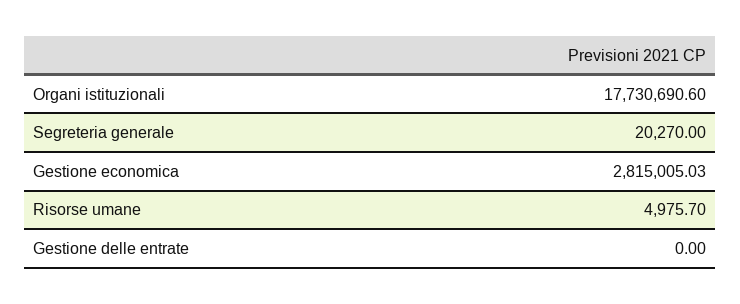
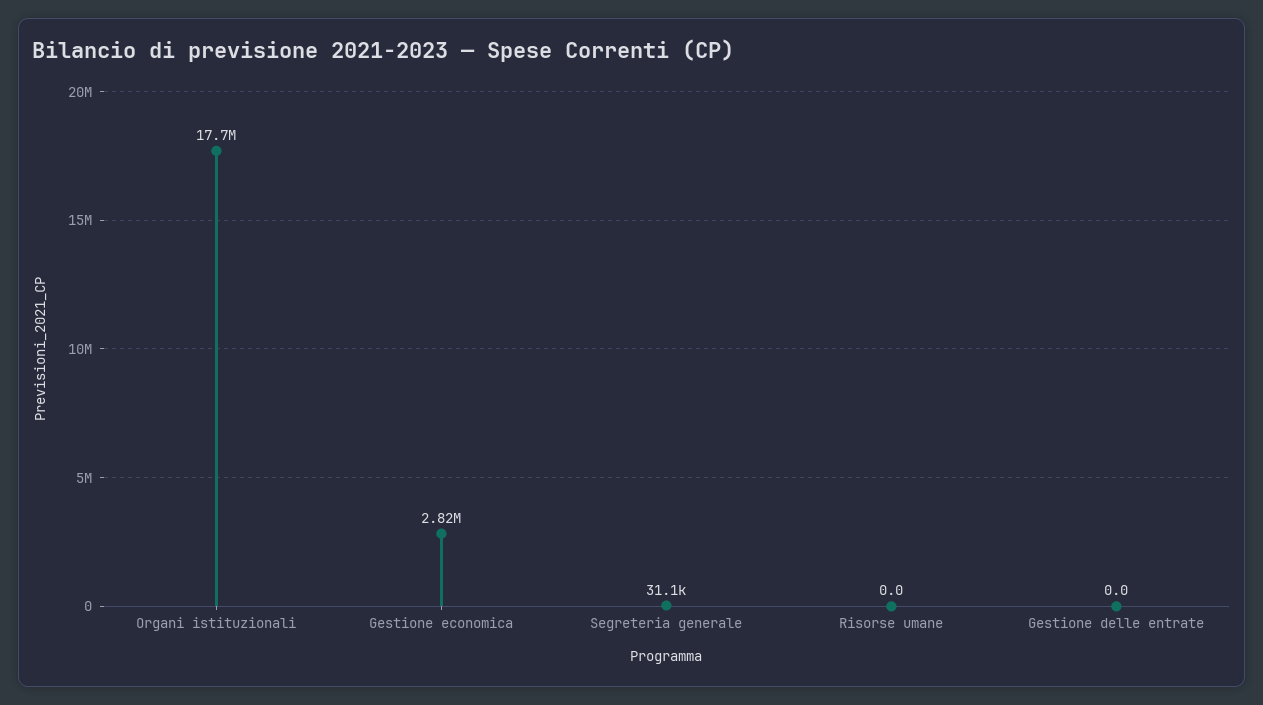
Segreteria generale: 20270 -> 31100
Risorse umane: 4975.7 -> 0

